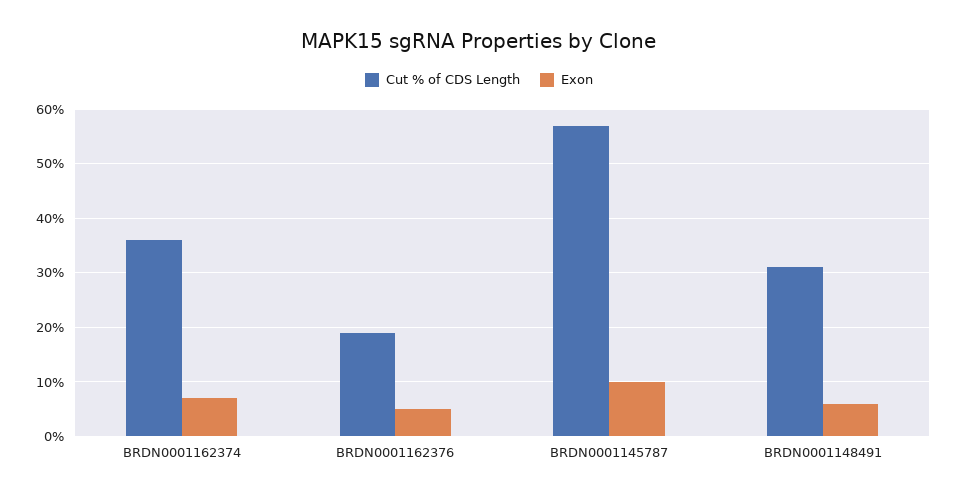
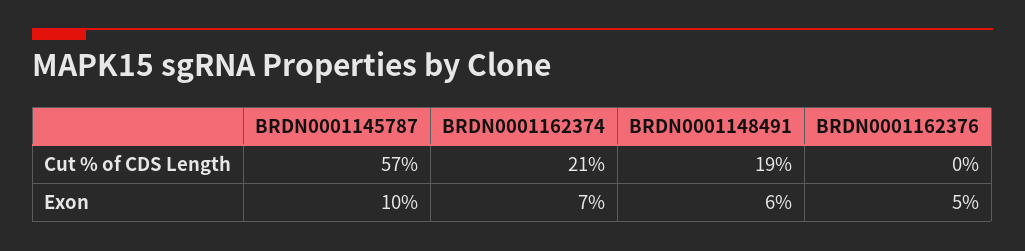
Cut % of CDS Length, BRDN0001162374: 35 -> 21
Cut % of CDS Length, BRDN0001162376: 20 -> 0
Cut % of CDS Length, BRDN0001148491: 30 -> 19

